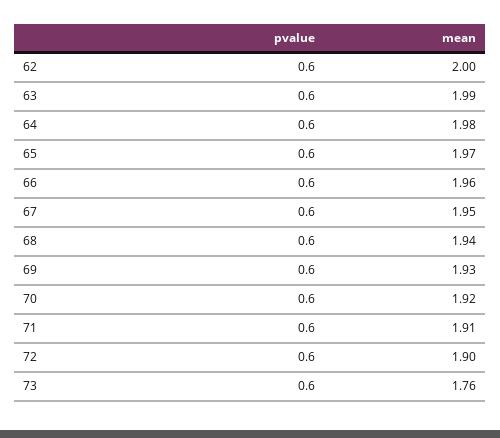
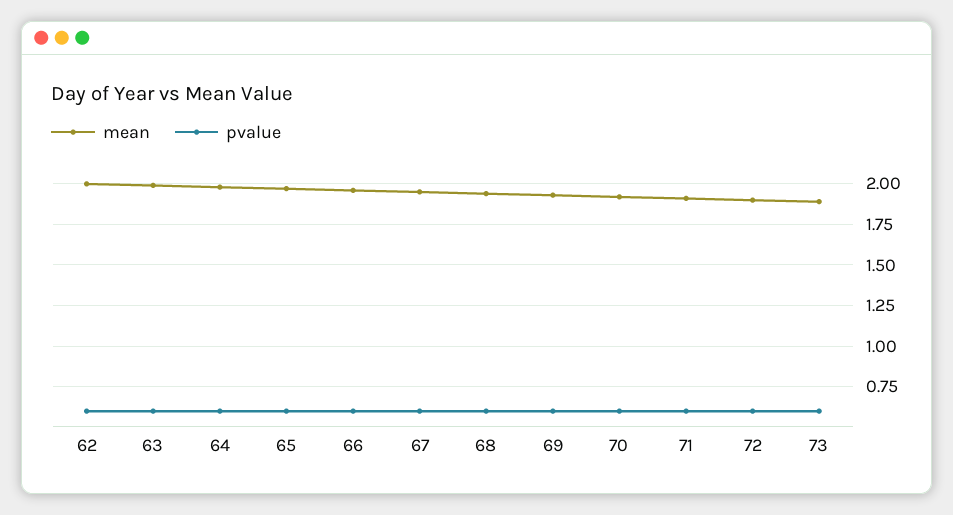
mean, 73: 1.76 -> 1.9

